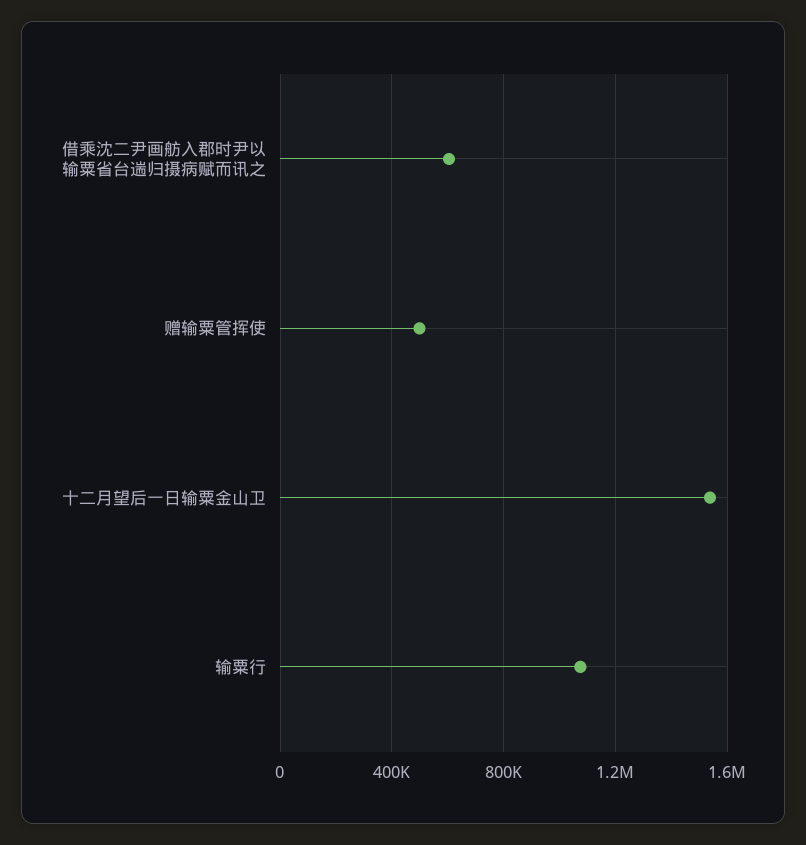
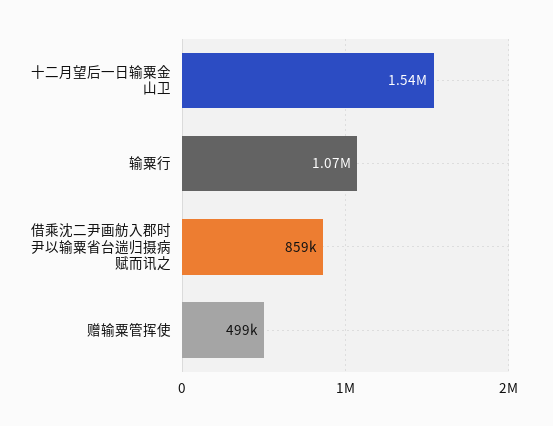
借乘沈二尹画舫入郡时尹以输粟省台遄归摄病赋而讯之: 600000 -> 859000

